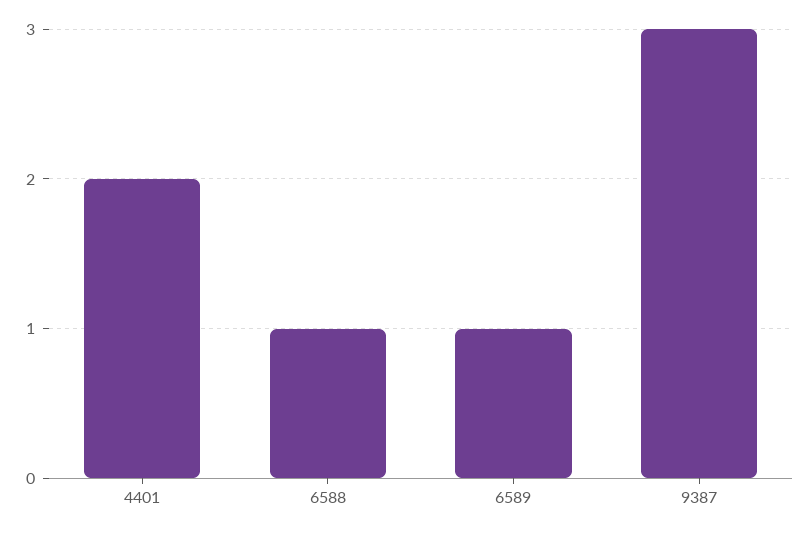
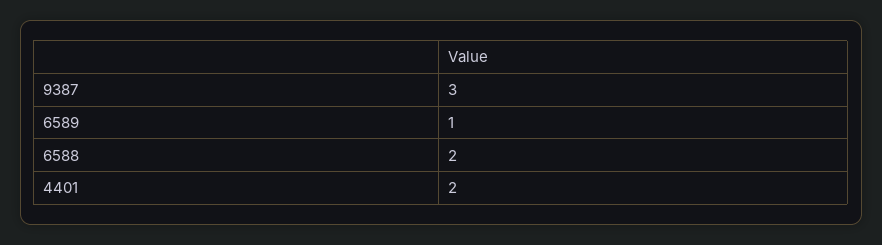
6588: 1 -> 2

